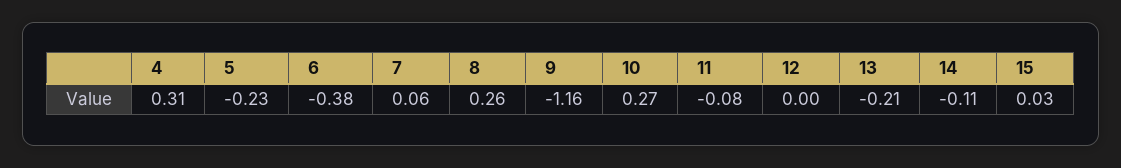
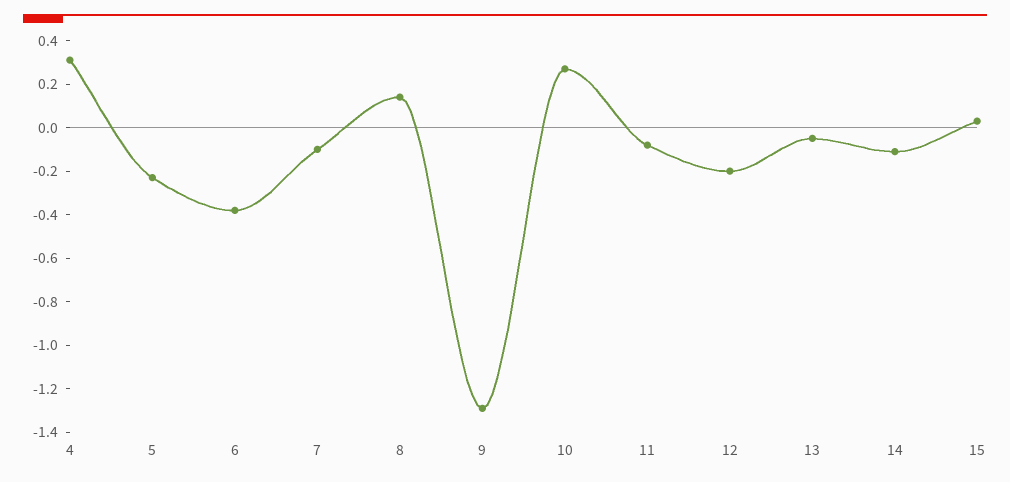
7: 0.06 -> -0.1
8: 0.26 -> 0.15
9: -1.16 -> -1.3
12: 0 -> -0.2
13: -0.21 -> -0.05

